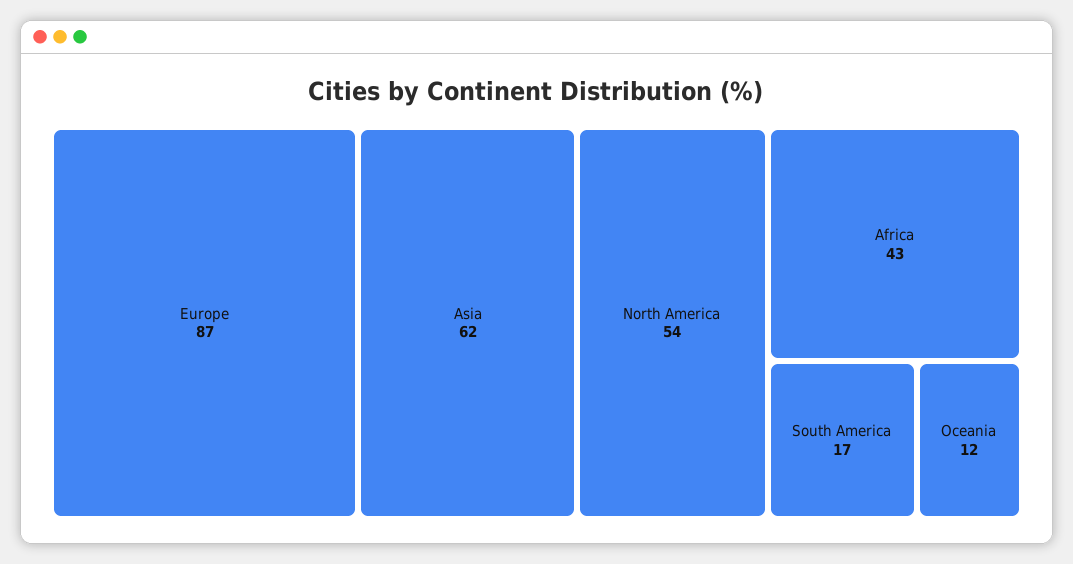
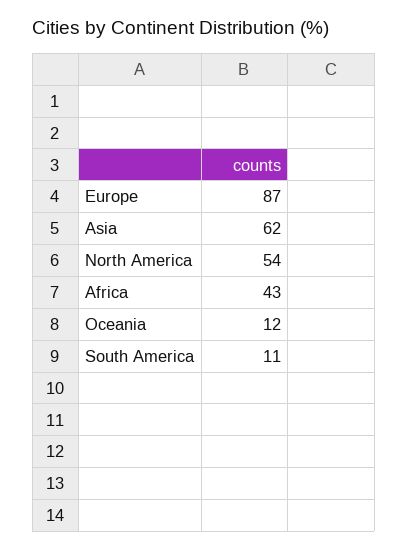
South America: 17 -> 11

